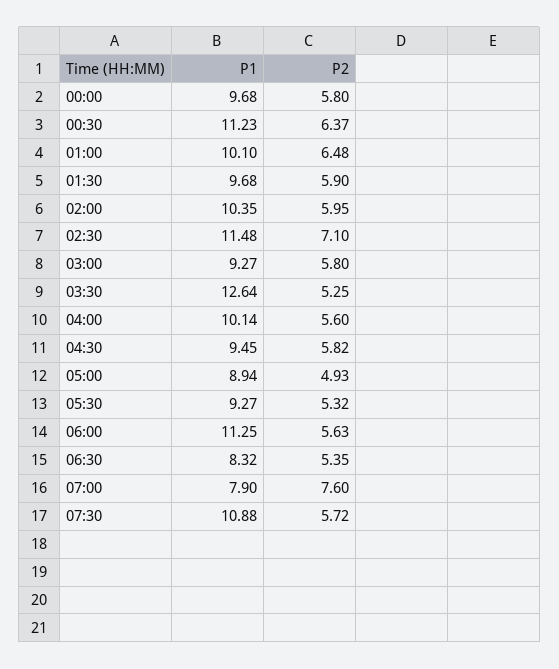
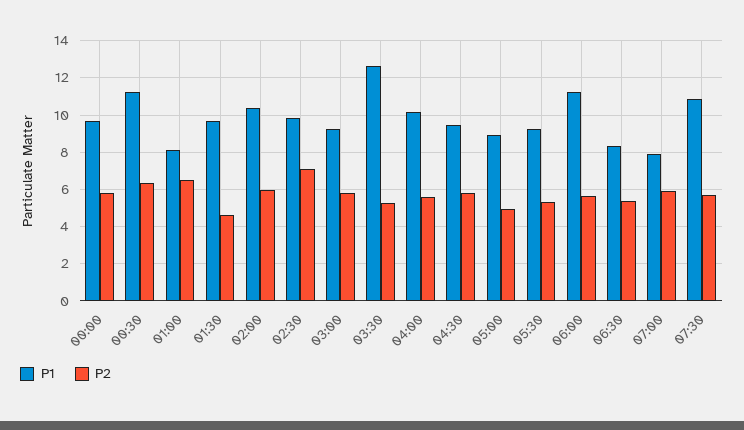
P1, 01:00: 10.1 -> 8
P2, 01:30: 5.9 -> 4.5
P1, 02:30: 11.48 -> 10
P2, 07:00: 7.6 -> 6

